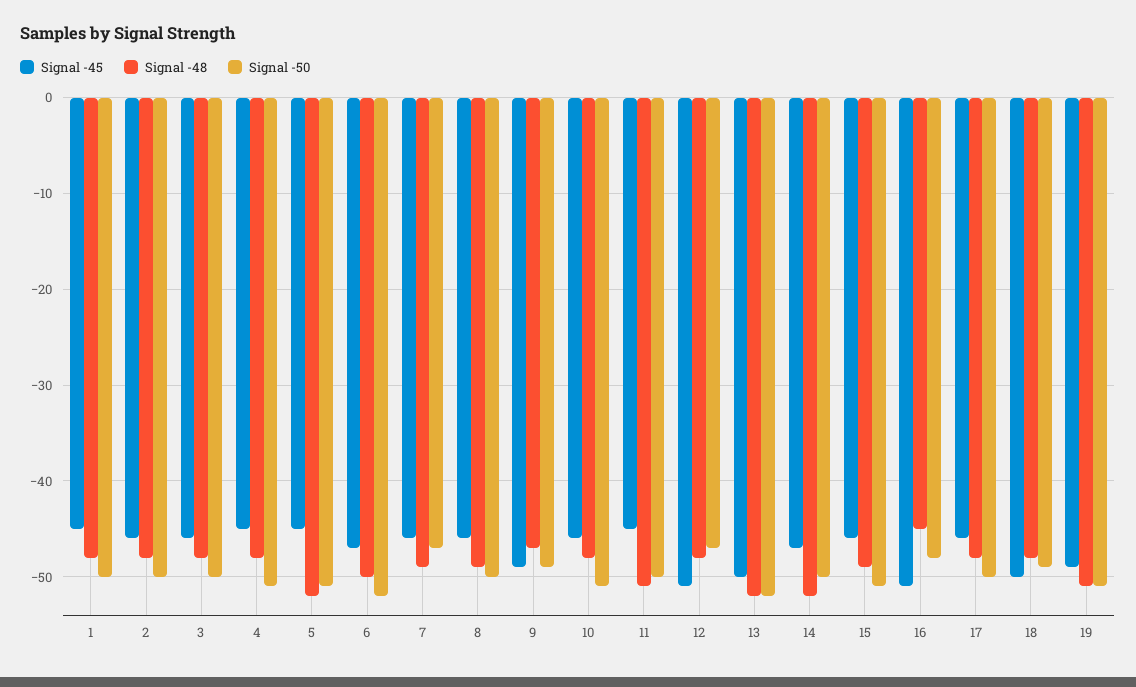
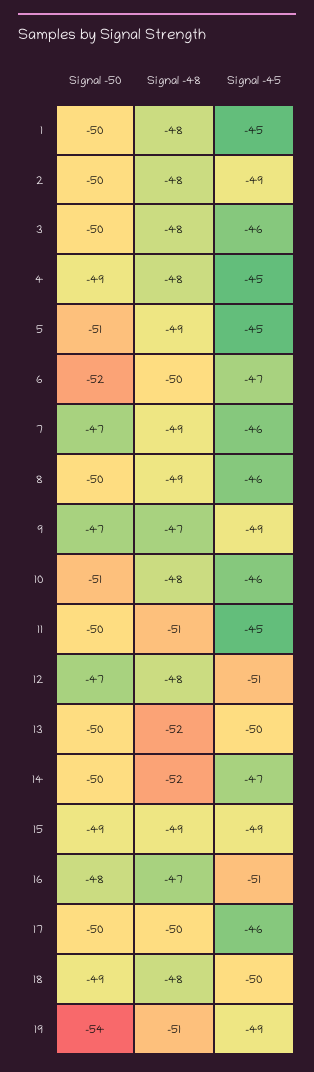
Signal -45, 2: -46 -> -49
Signal -50, 4: -51 -> -49
Signal -48, 5: -52 -> -49
Signal -50, 9: -49 -> -47
Signal -50, 13: -52 -> -50
Signal -45, 15: -46 -> -49
Signal -50, 15: -51 -> -49
Signal -48, 16: -45 -> -47
Signal -48, 17: -48 -> -50
Signal -50, 19: -51 -> -54

